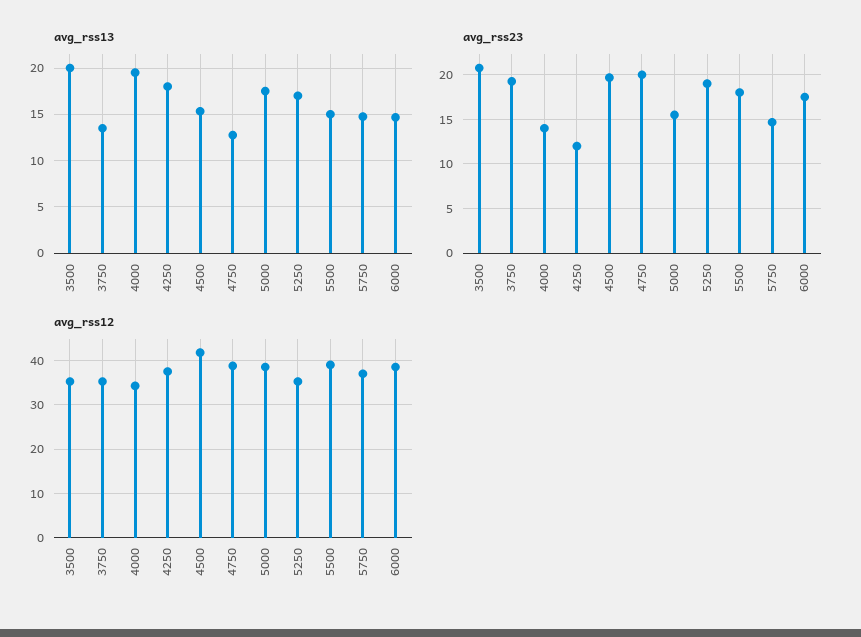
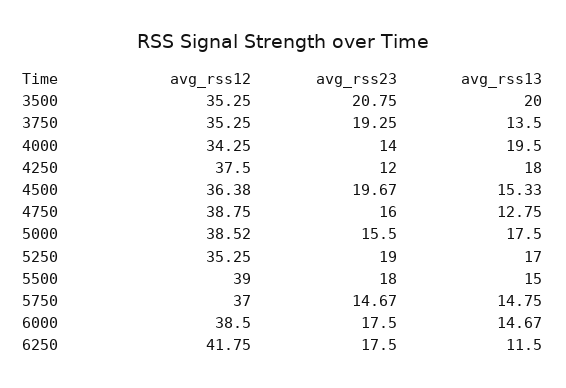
avg_rss23, 4750: 20 -> 16
avg_rss12, 4500: 42 -> 36.38
avg_rss12, 6250: none -> 41.75
avg_rss23, 6250: none -> 17.5
avg_rss13, 6250: none -> 11.5

